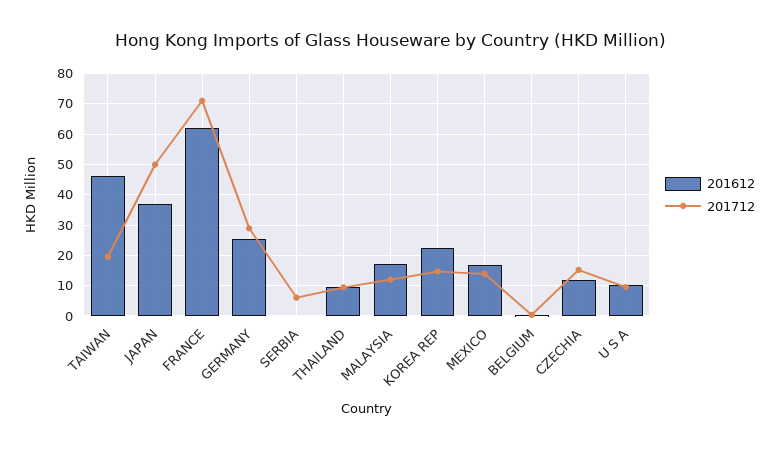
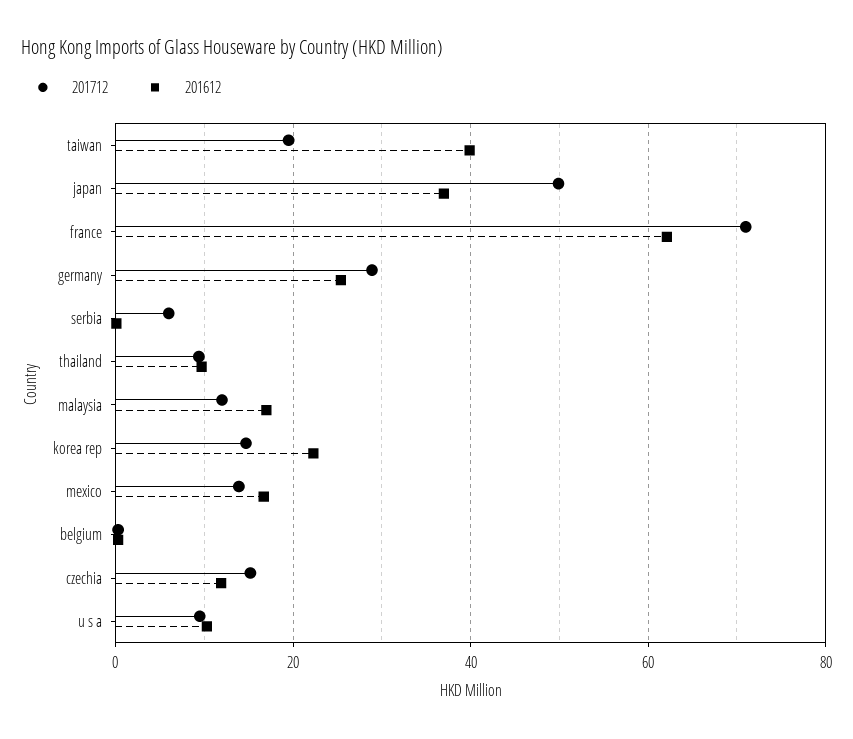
201612, TAIWAN: 46 -> 40

